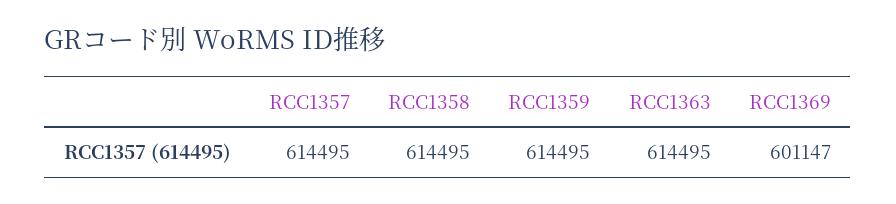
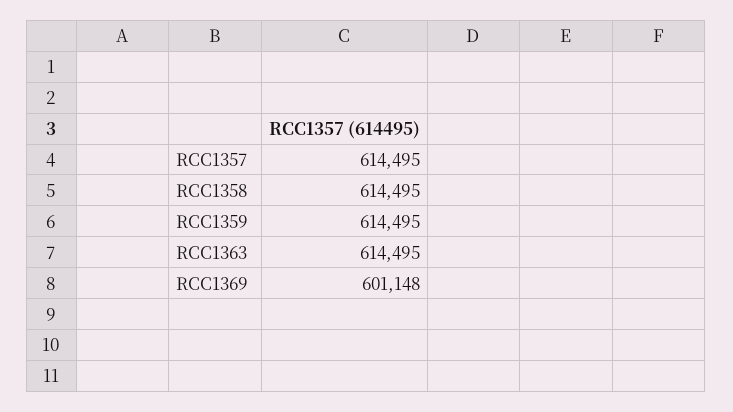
RCC1369: 601147 -> 601148

